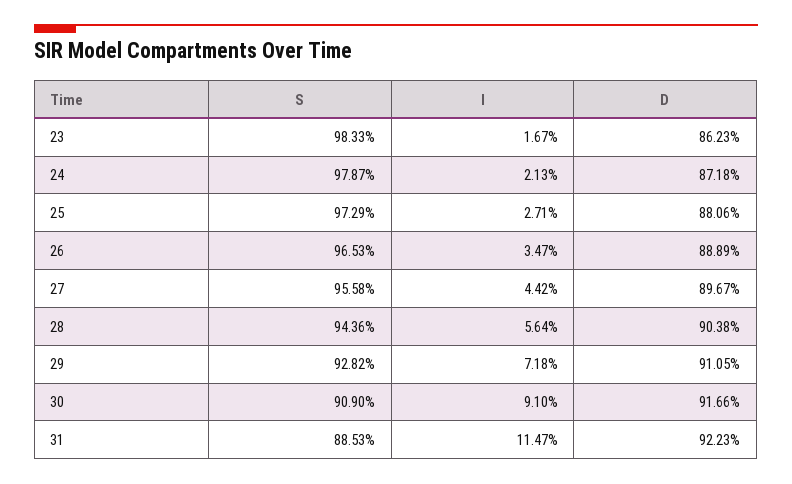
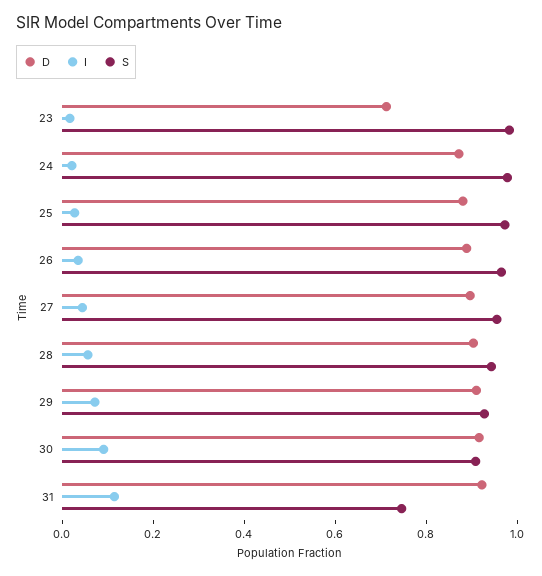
D, 23: 0.8623 -> 0.7
S, 31: 0.8853 -> 0.75

